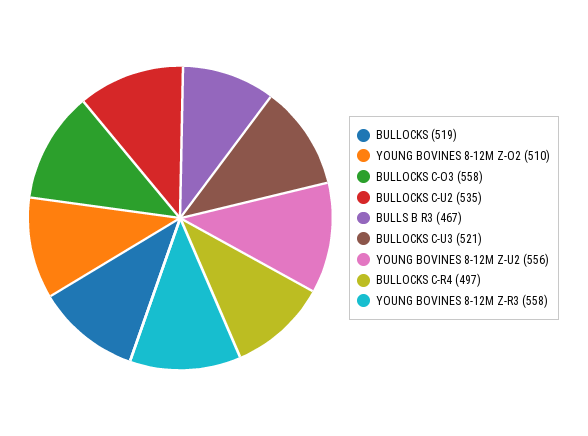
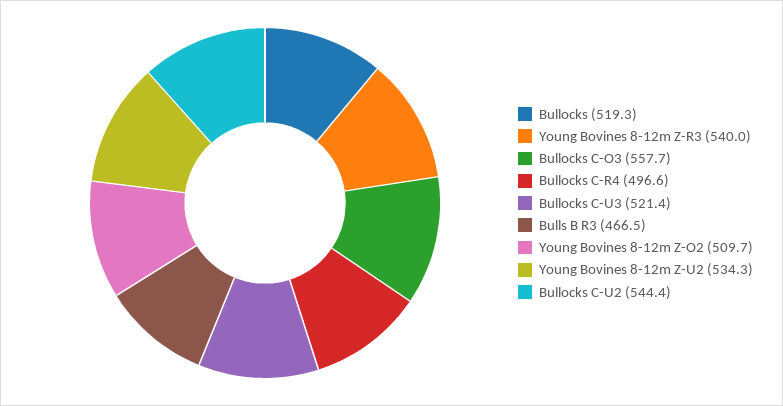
BULLOCKS C-U2: 535 -> 544.4
YOUNG BOVINES 8-12M Z-U2: 556 -> 534.3
YOUNG BOVINES 8-12M Z-R3: 558 -> 540

